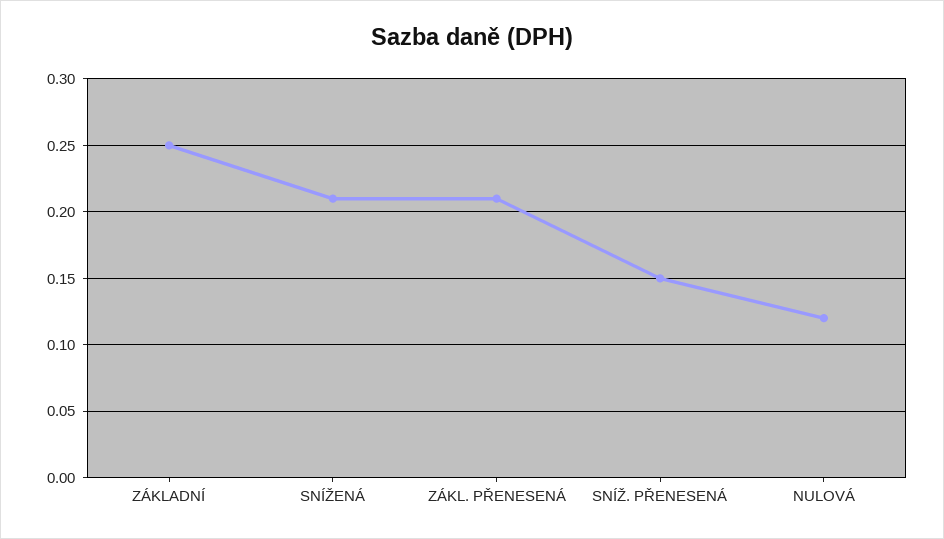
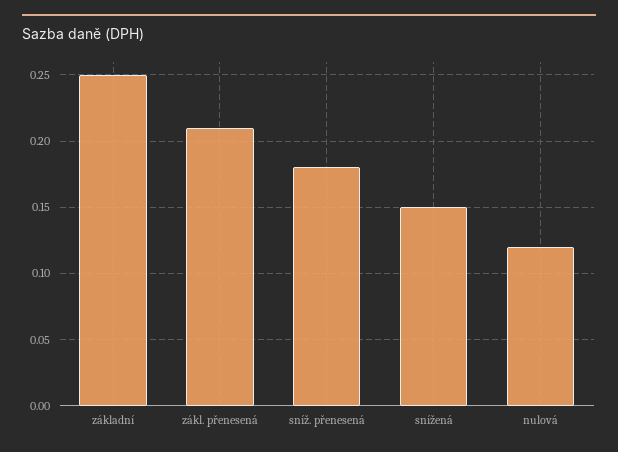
SNÍŽENÁ: 0.21 -> 0.15
SNÍŽ. PŘENESENÁ: 0.15 -> 0.18

